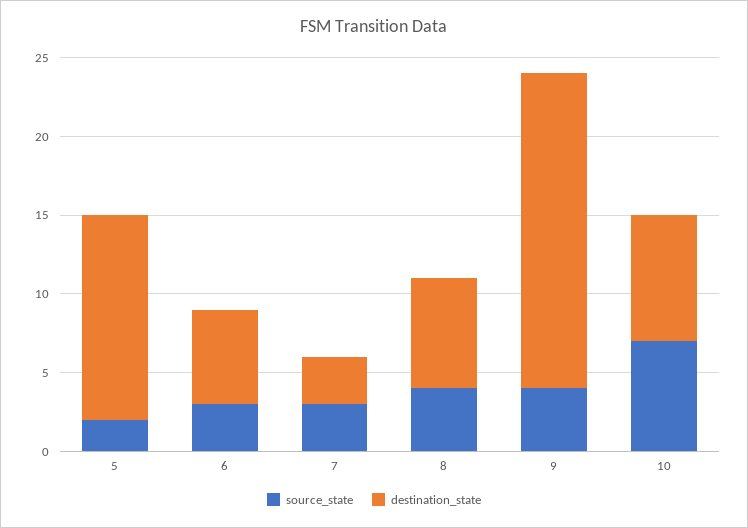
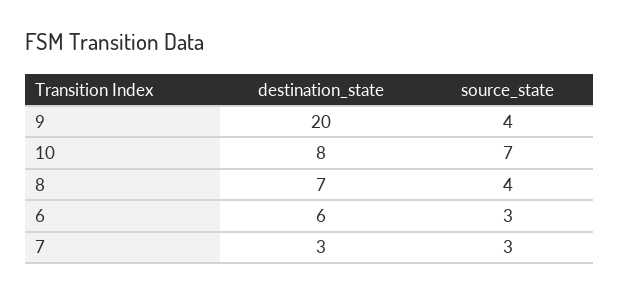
source_state, 5: 2 -> none
destination_state, 5: 13 -> none

